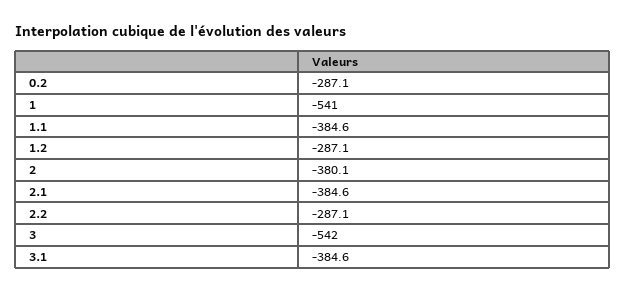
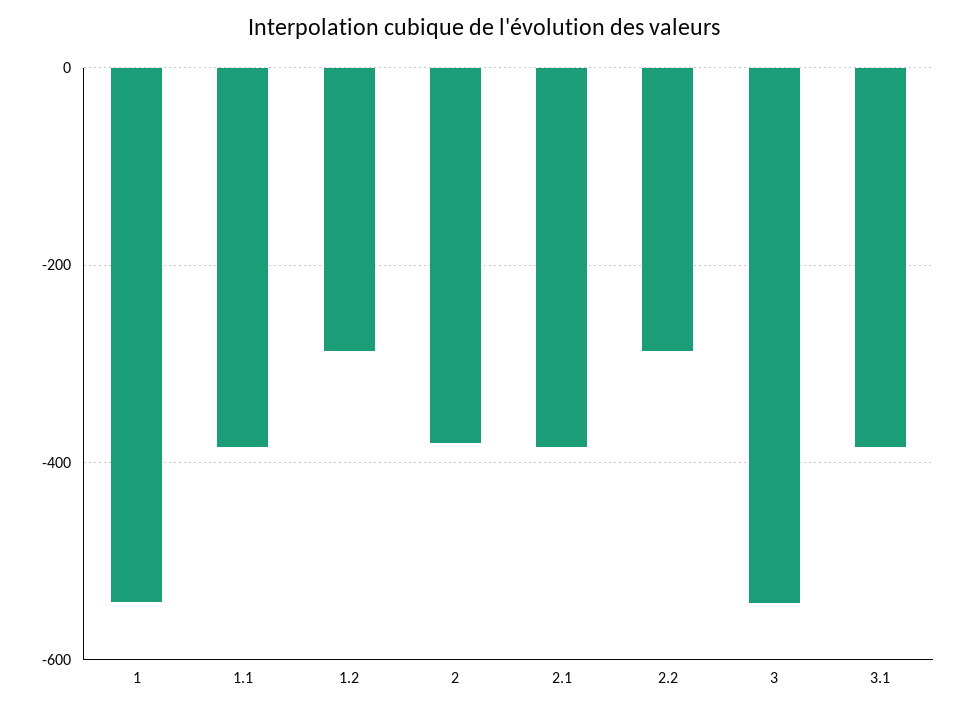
0.2: -287.1 -> none

